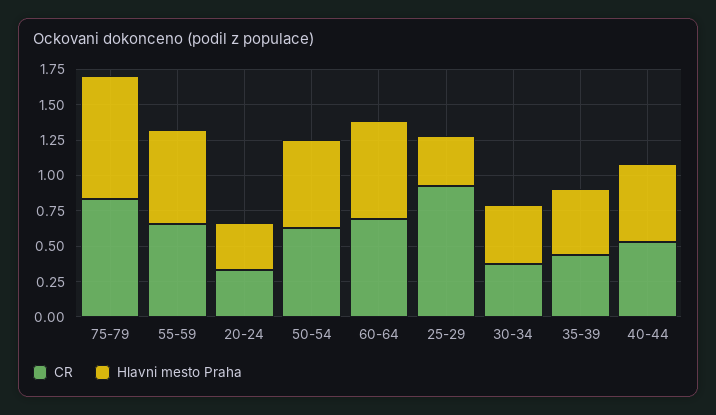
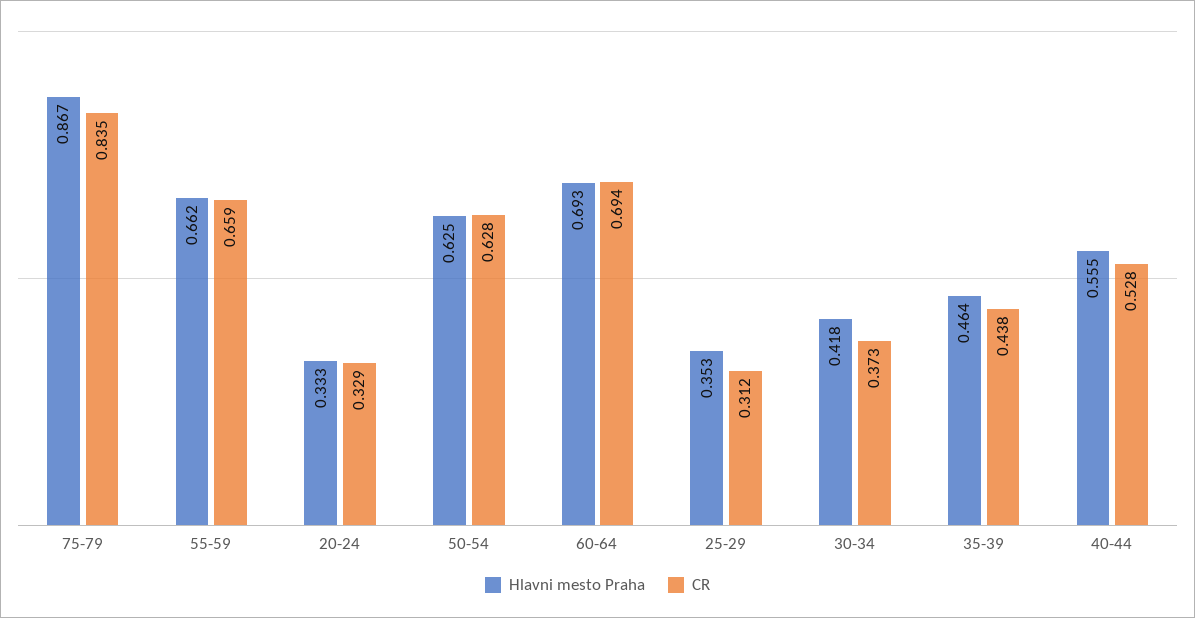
CR, 25-29: 1 -> 0.312

